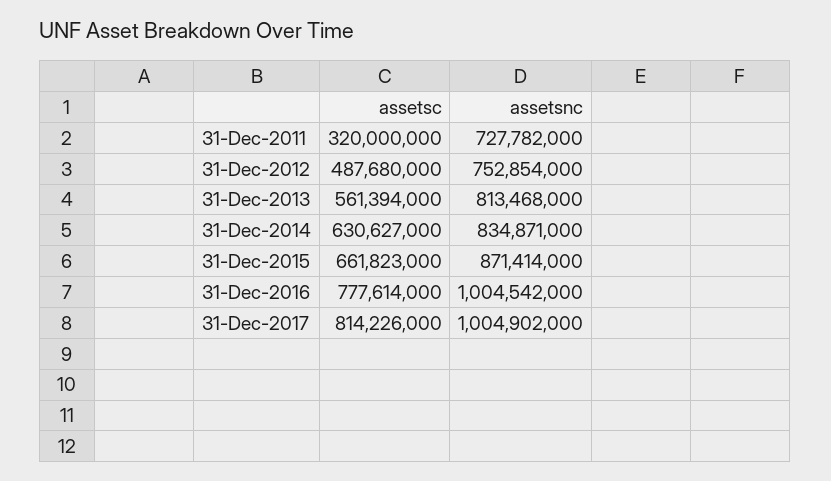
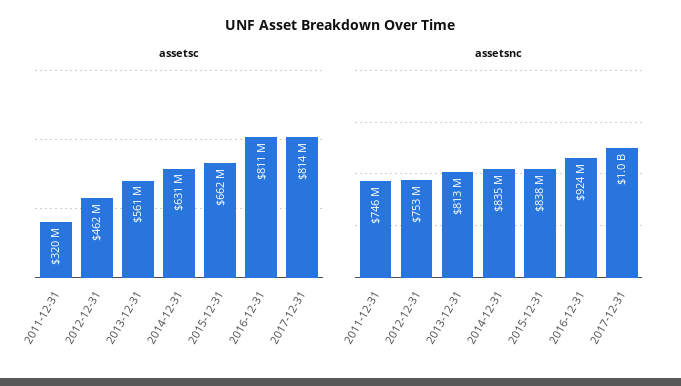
assetsnc, 31-Dec-2011: 727782000 -> 746000000
assetsc, 31-Dec-2012: 487680000 -> 462000000
assetsnc, 31-Dec-2015: 871414000 -> 838000000
assetsc, 31-Dec-2016: 777614000 -> 811000000
assetsnc, 31-Dec-2016: 1004542000 -> 924000000

